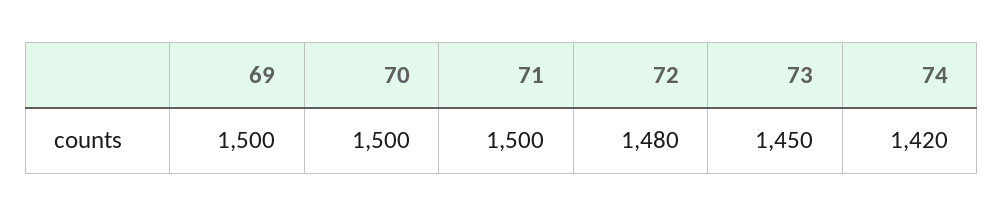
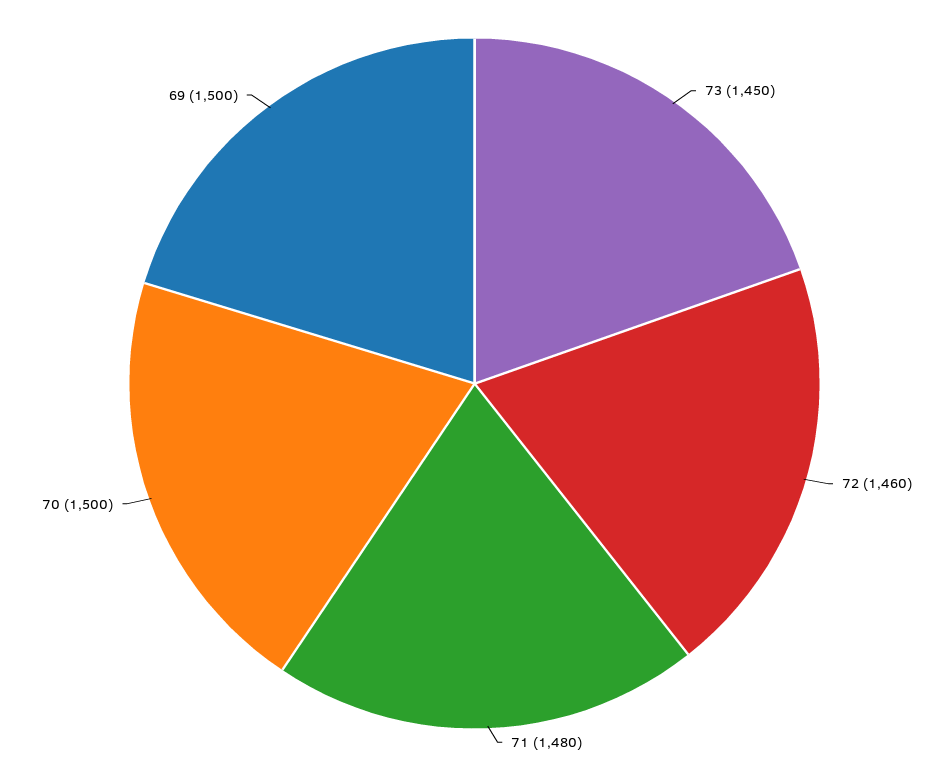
71: 1500 -> 1480
72: 1480 -> 1460
74: 1420 -> none

